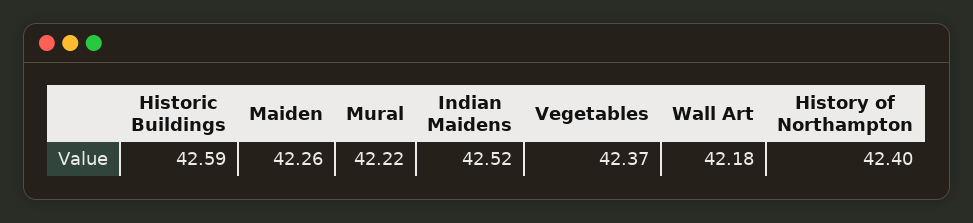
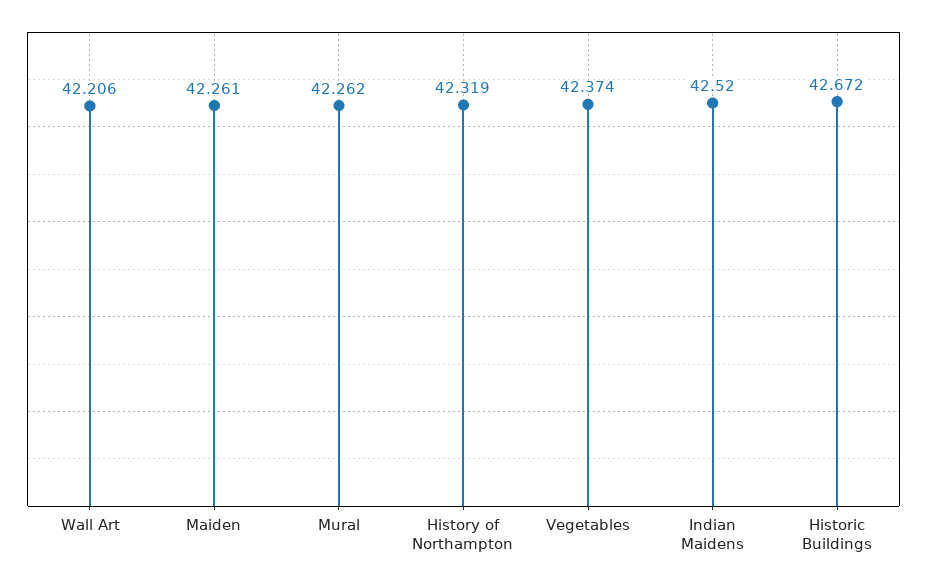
Historic Buildings: 42.59 -> 42.672
Mural: 42.22 -> 42.262
Wall Art: 42.18 -> 42.206
History of Northampton: 42.4 -> 42.319

